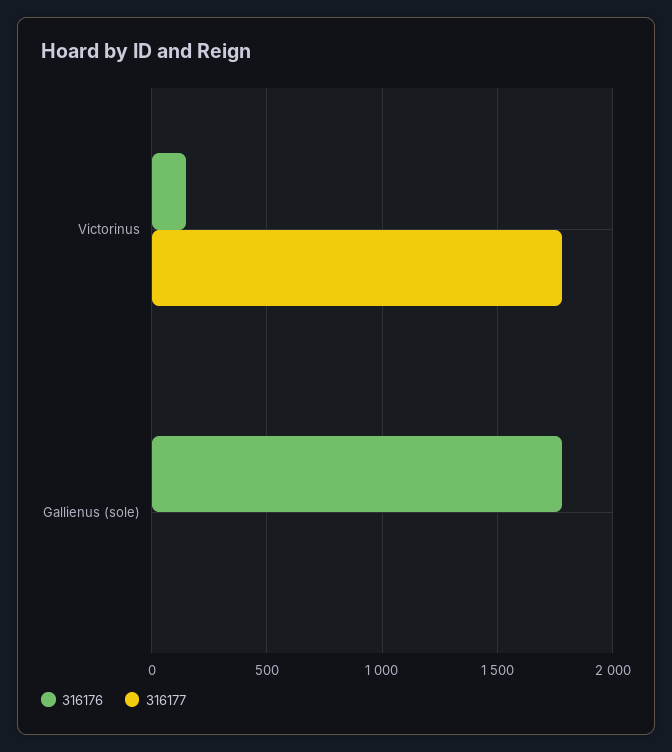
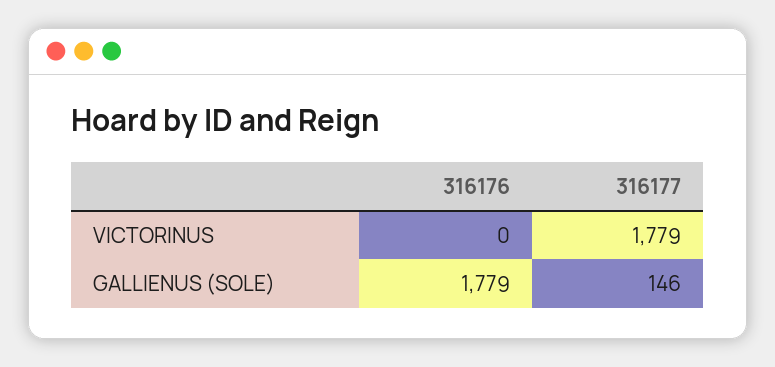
316176, Victorinus: 150 -> 0
316177, Gallienus (sole): 0 -> 146

